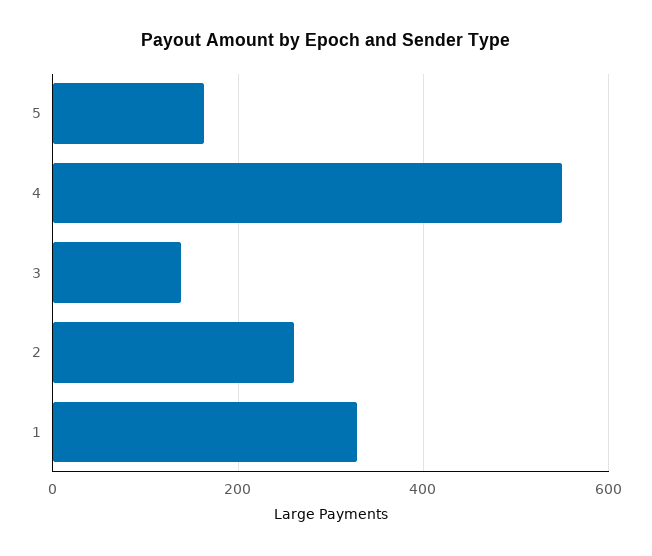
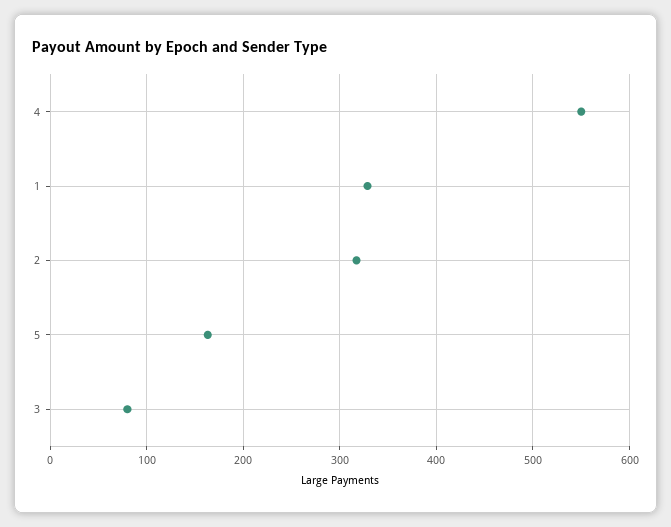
3: 140 -> 80
2: 260 -> 320

